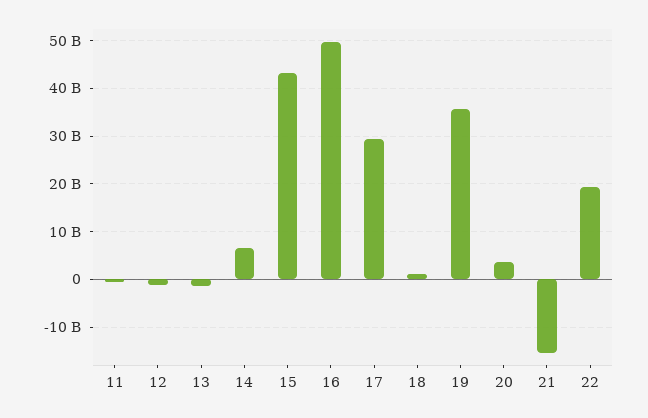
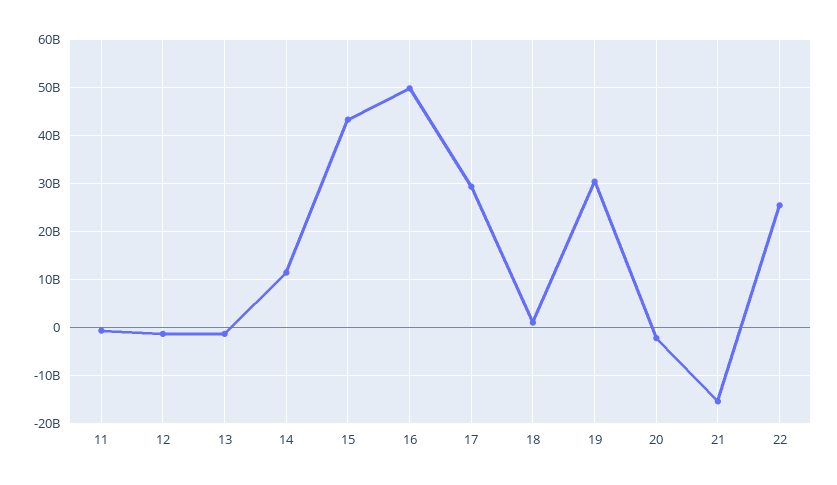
14: 6000000000 -> 12000000000
19: 36000000000 -> 30000000000
20: 4000000000 -> -2000000000
22: 20000000000 -> 26000000000

